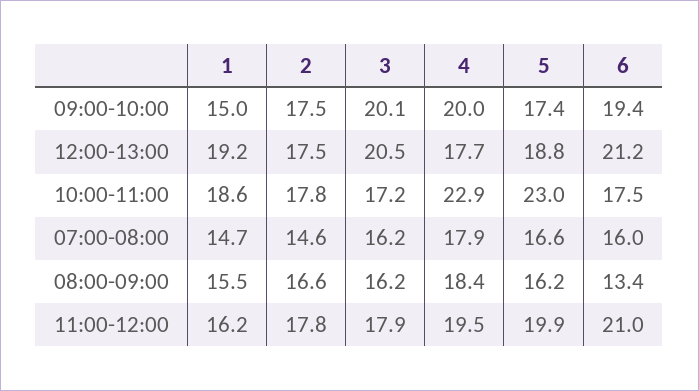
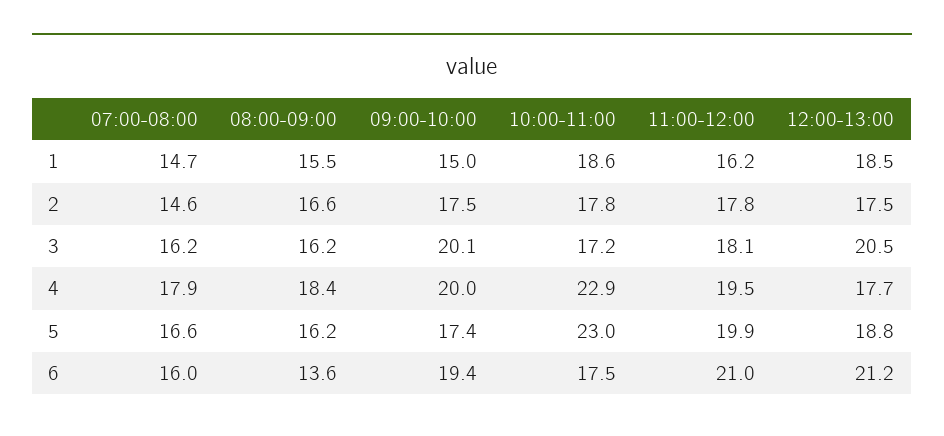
1, 12:00-13:00: 19.2 -> 18.5
6, 08:00-09:00: 13.4 -> 13.6
3, 11:00-12:00: 17.9 -> 18.1

